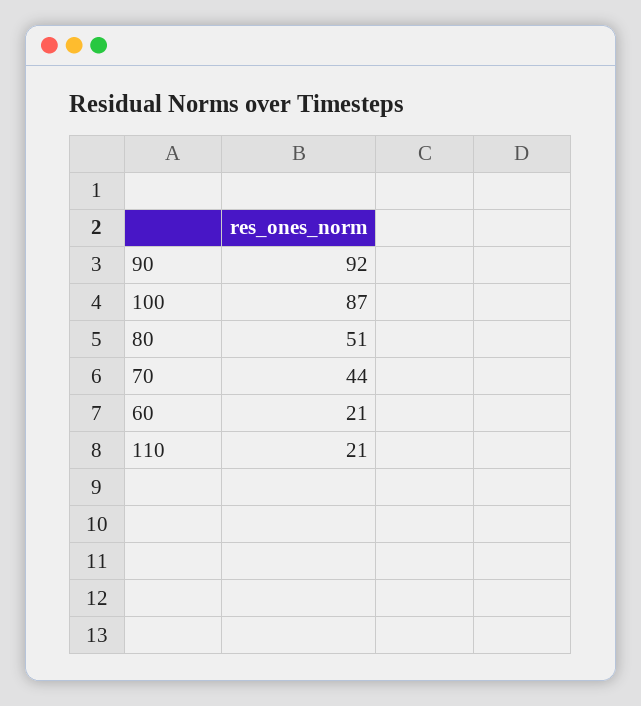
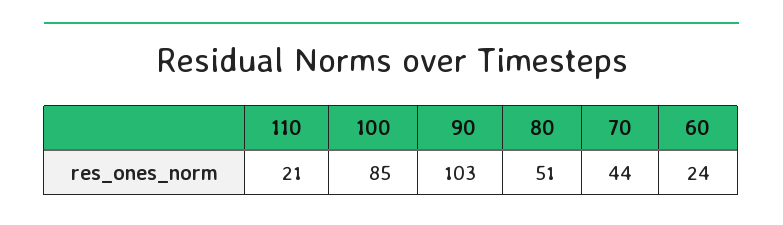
90: 92 -> 103
100: 87 -> 85
60: 21 -> 24

